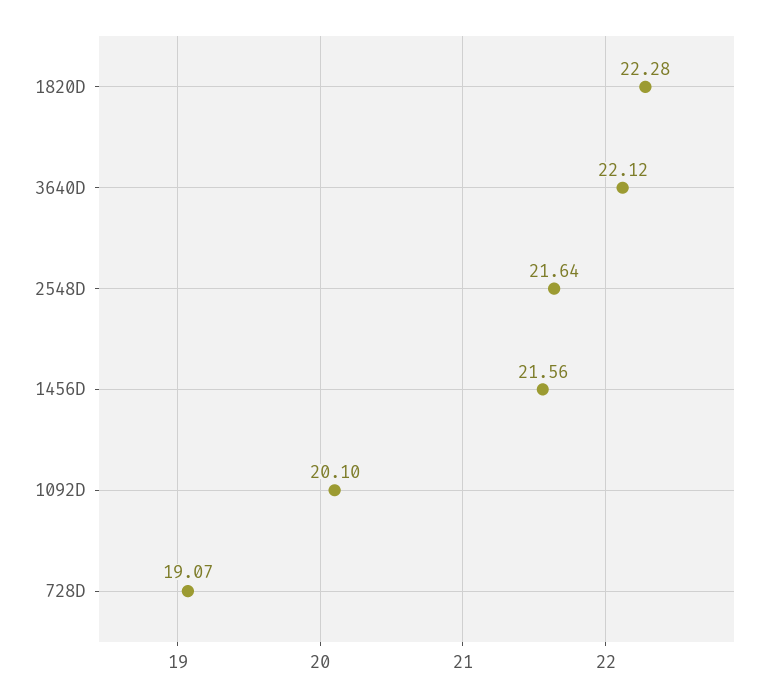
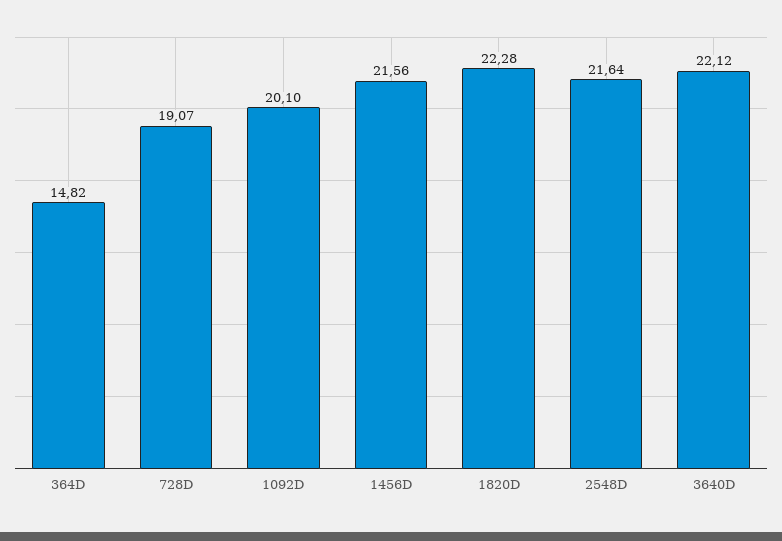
364D: none -> 14.82

